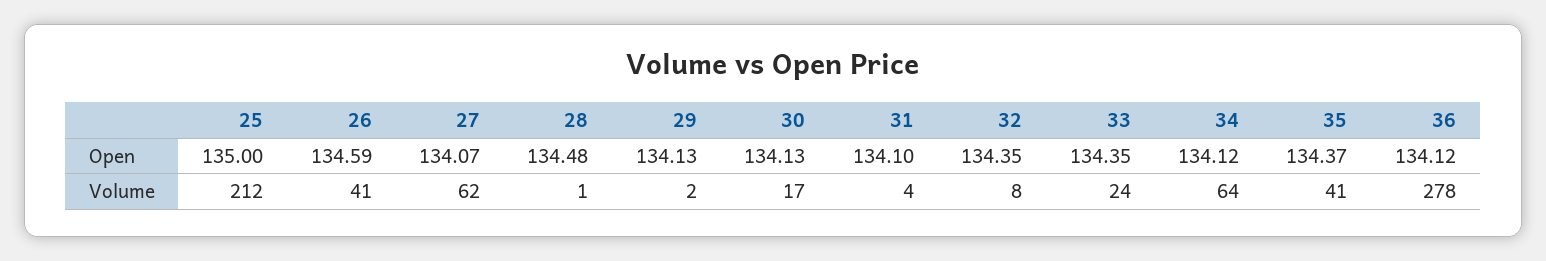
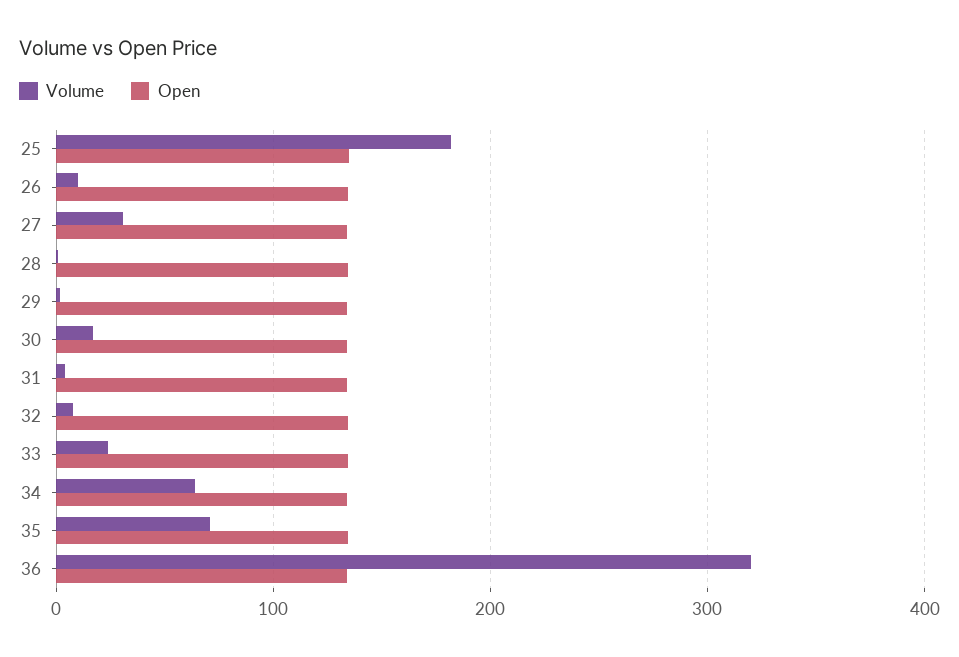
Volume, 25: 212 -> 180
Volume, 26: 41 -> 10
Volume, 27: 62 -> 30
Volume, 35: 41 -> 70
Volume, 36: 278 -> 320

